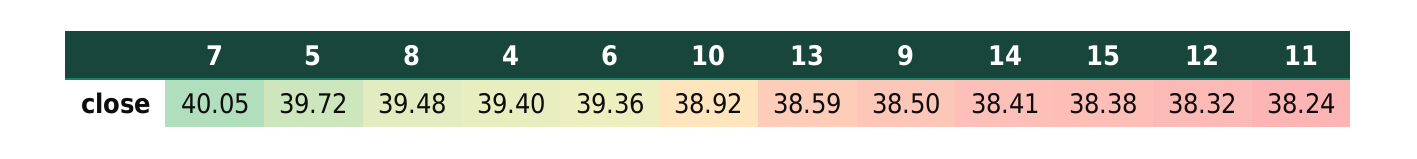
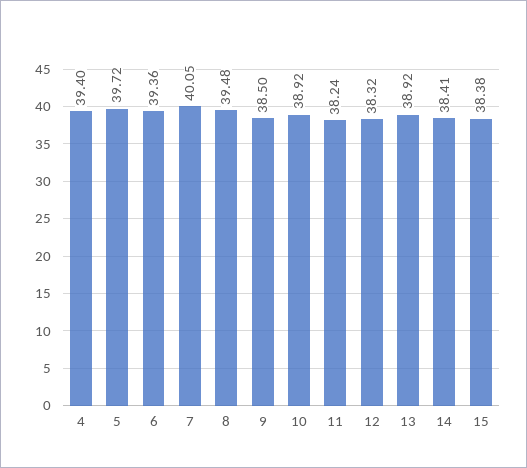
13: 38.59 -> 38.92

